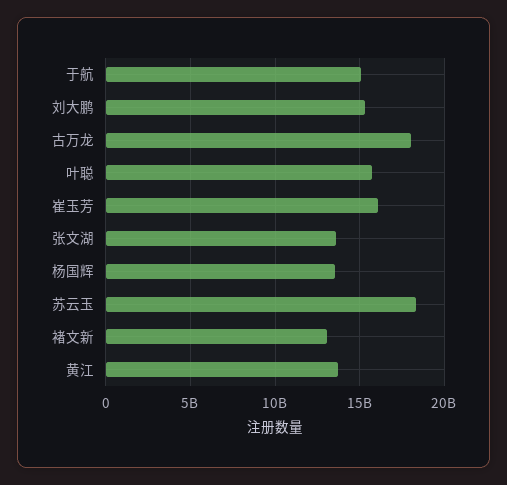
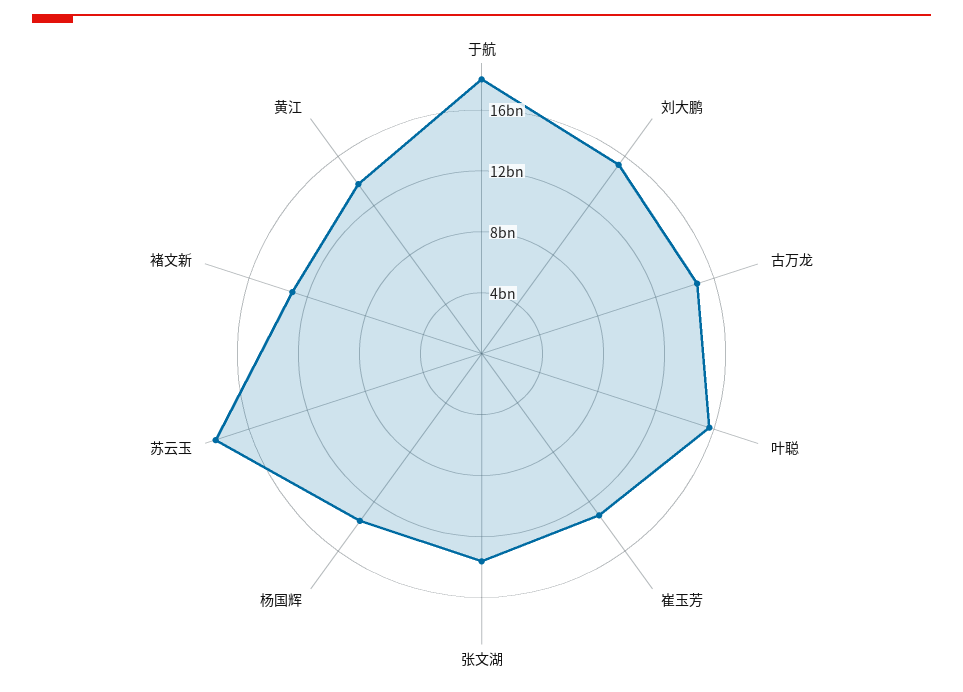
于航: 15000000000 -> 18000000000
古万龙: 18000000000 -> 15000000000
崔玉芳: 16000000000 -> 13000000000

